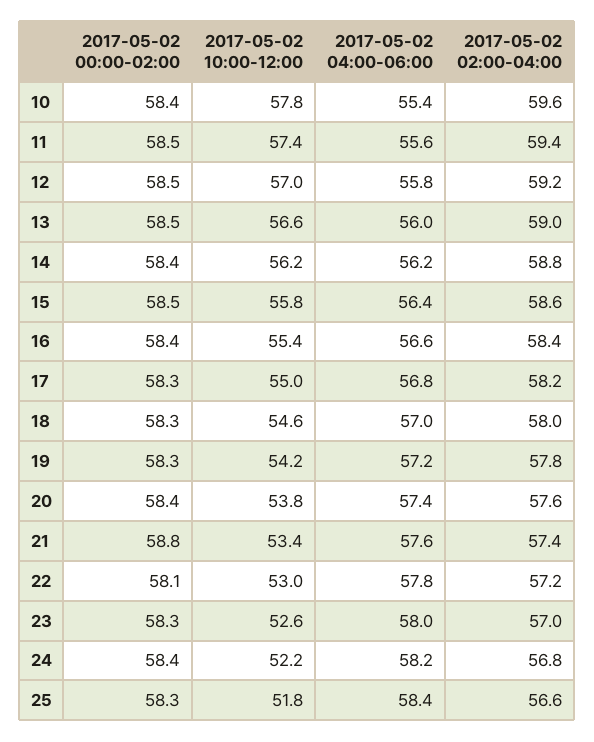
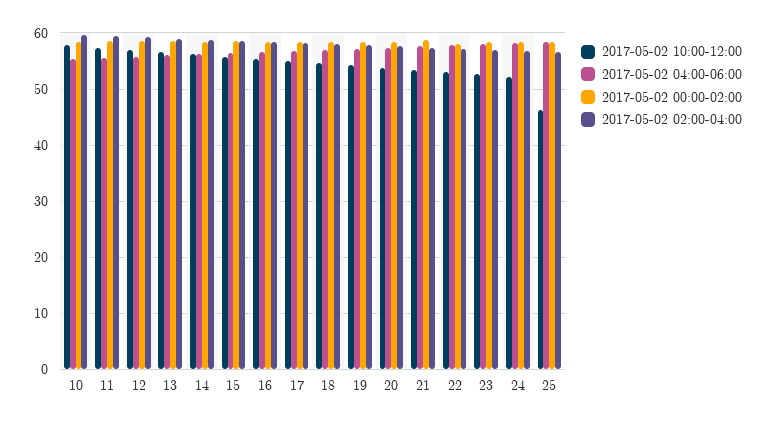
2017-05-02 10:00-12:00, 25: 51.8 -> 46

